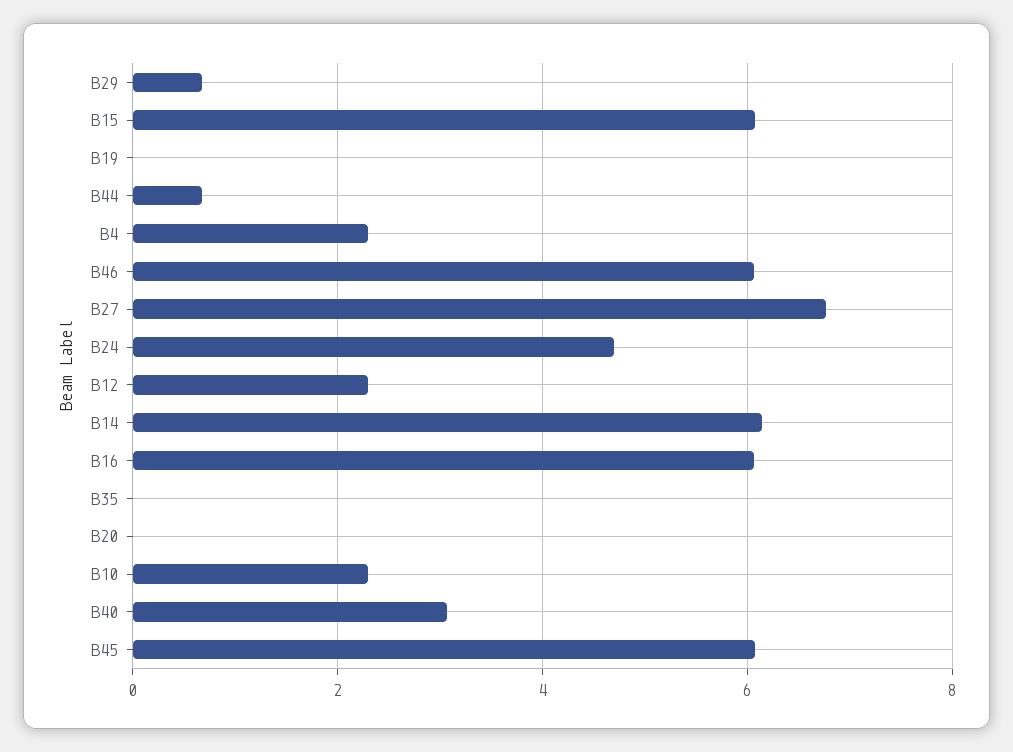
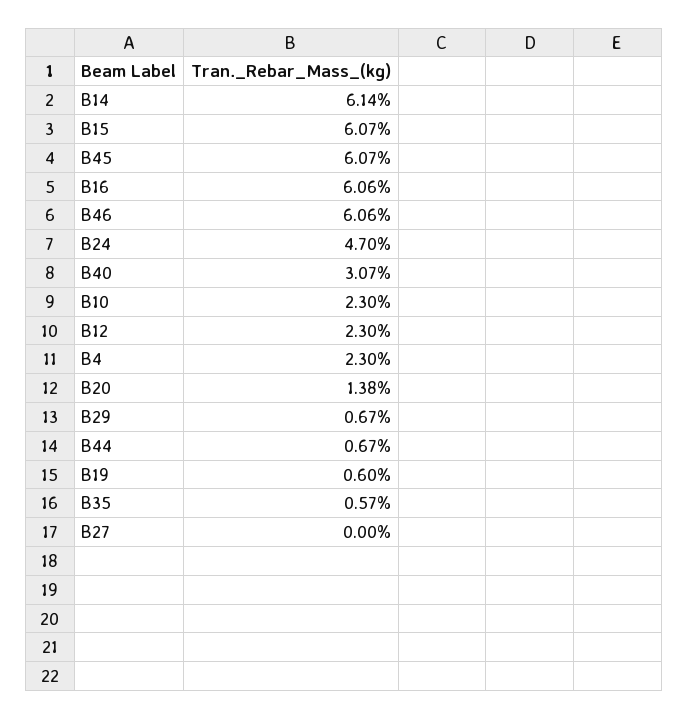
B19: 0 -> 0.6
B27: 6.8 -> 0
B35: 0 -> 0.57
B20: 0 -> 1.38

